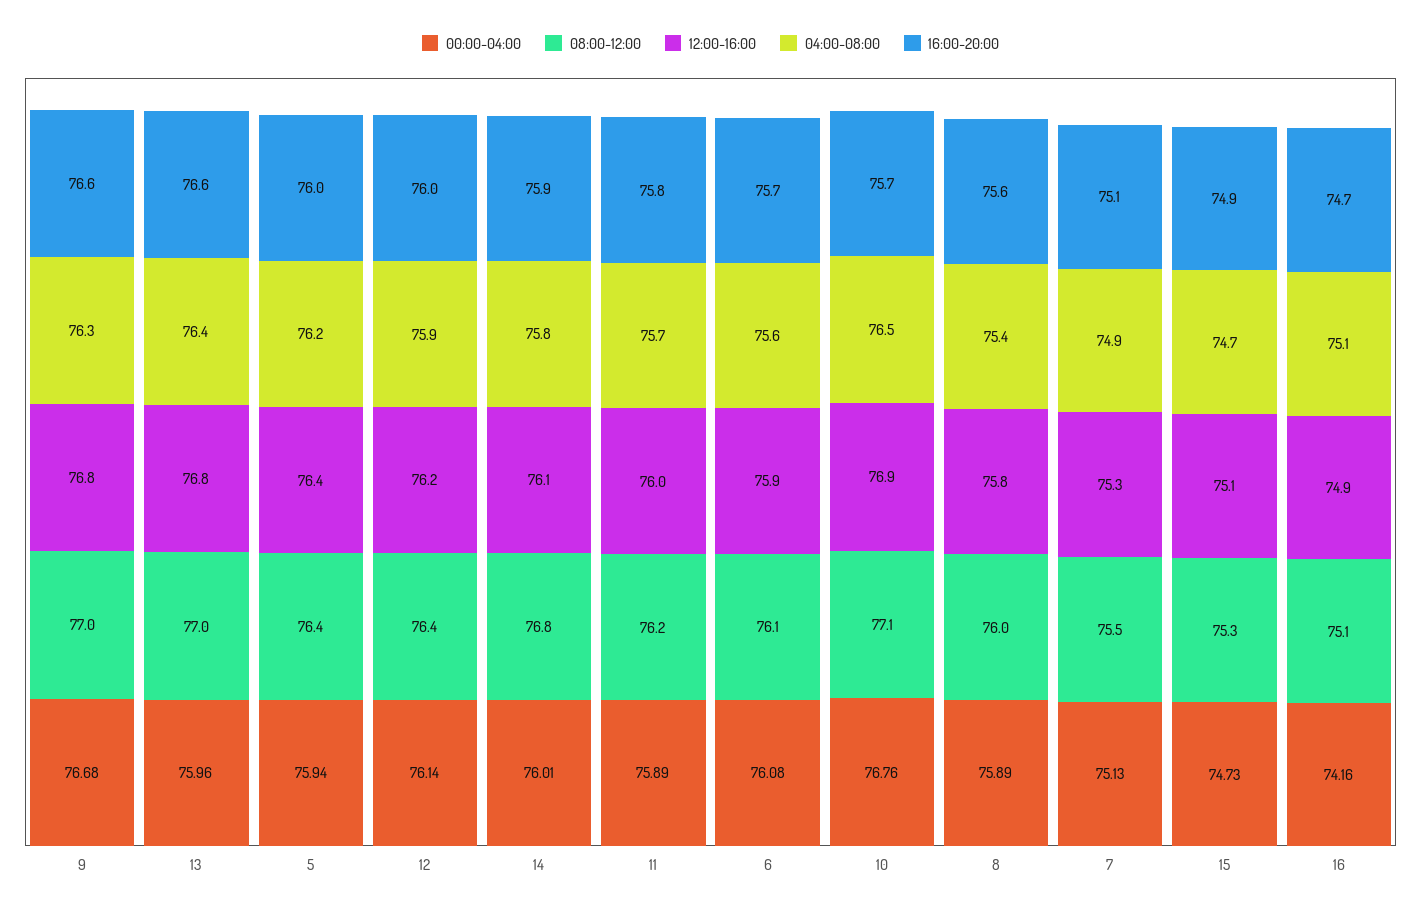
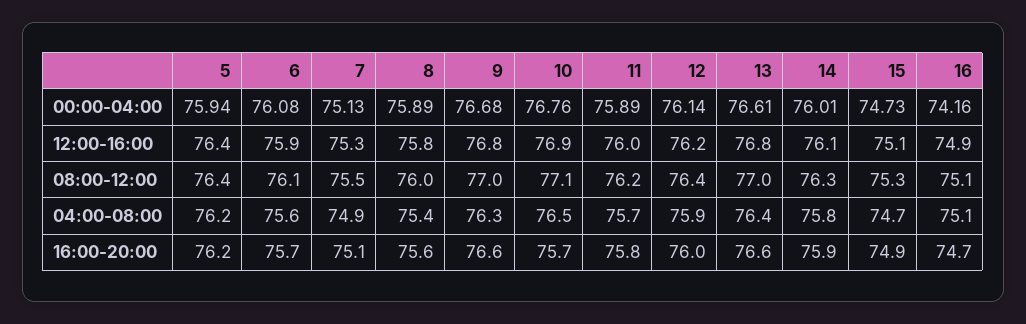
00:00-04:00, 13: 75.96 -> 76.61
16:00-20:00, 5: 76 -> 76.2
08:00-12:00, 14: 76.8 -> 76.3

